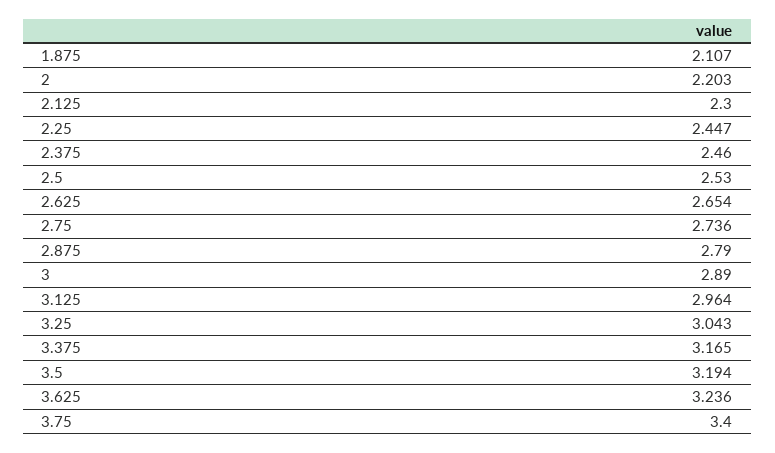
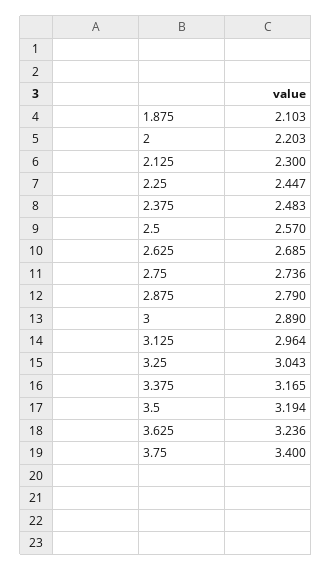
1.875: 2.107 -> 2.103
2.375: 2.46 -> 2.483
2.5: 2.53 -> 2.57
2.625: 2.654 -> 2.685

